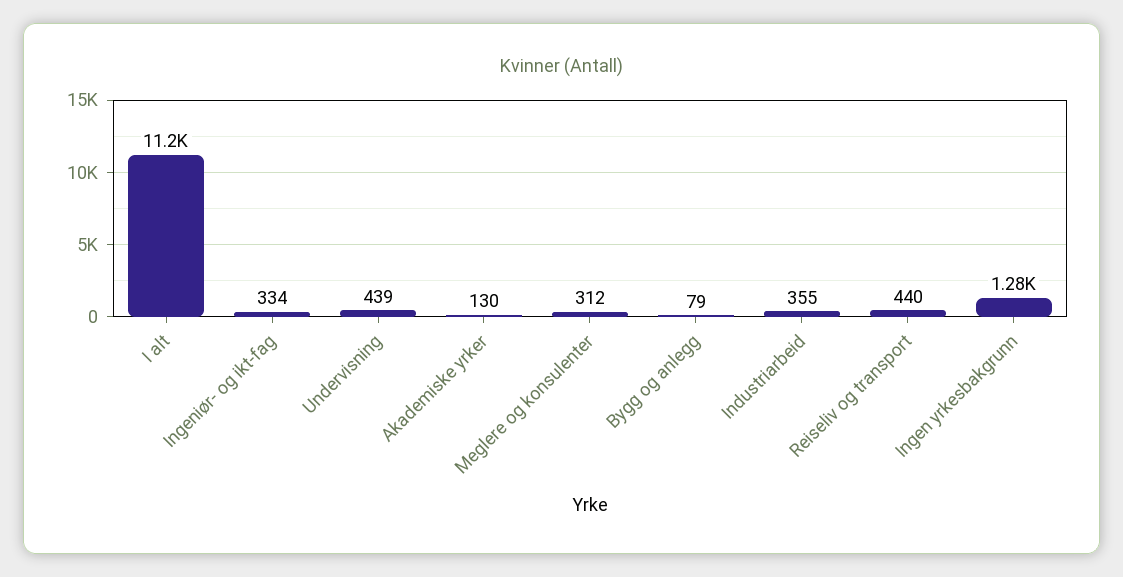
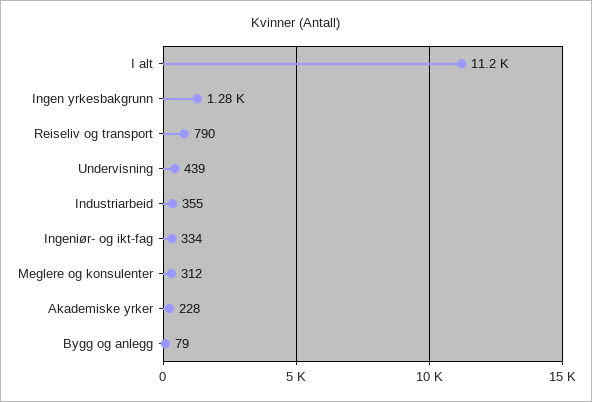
Akademiske yrker: 130 -> 228
Reiseliv og transport: 440 -> 790

